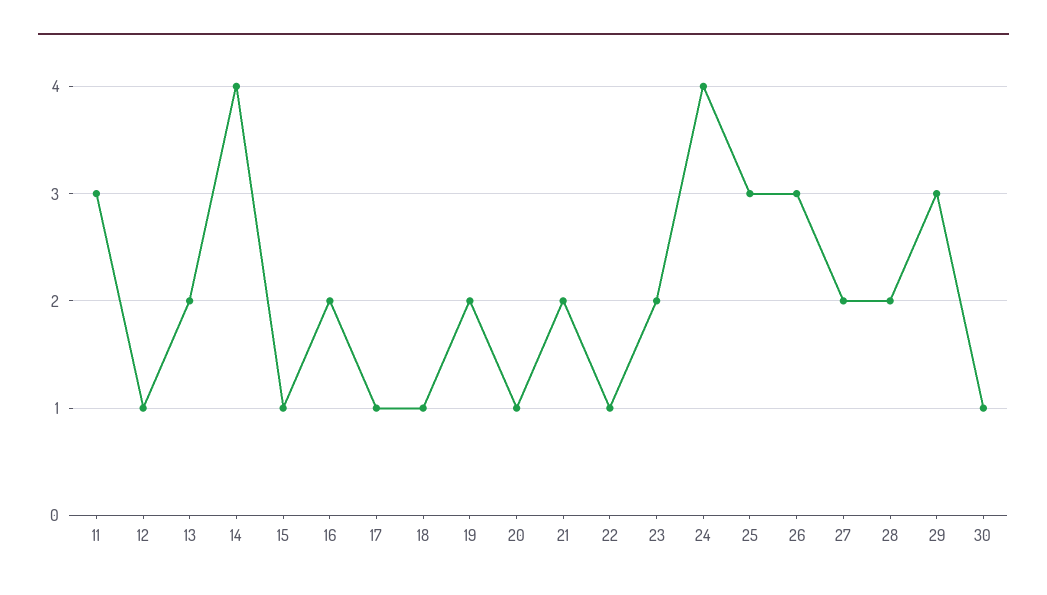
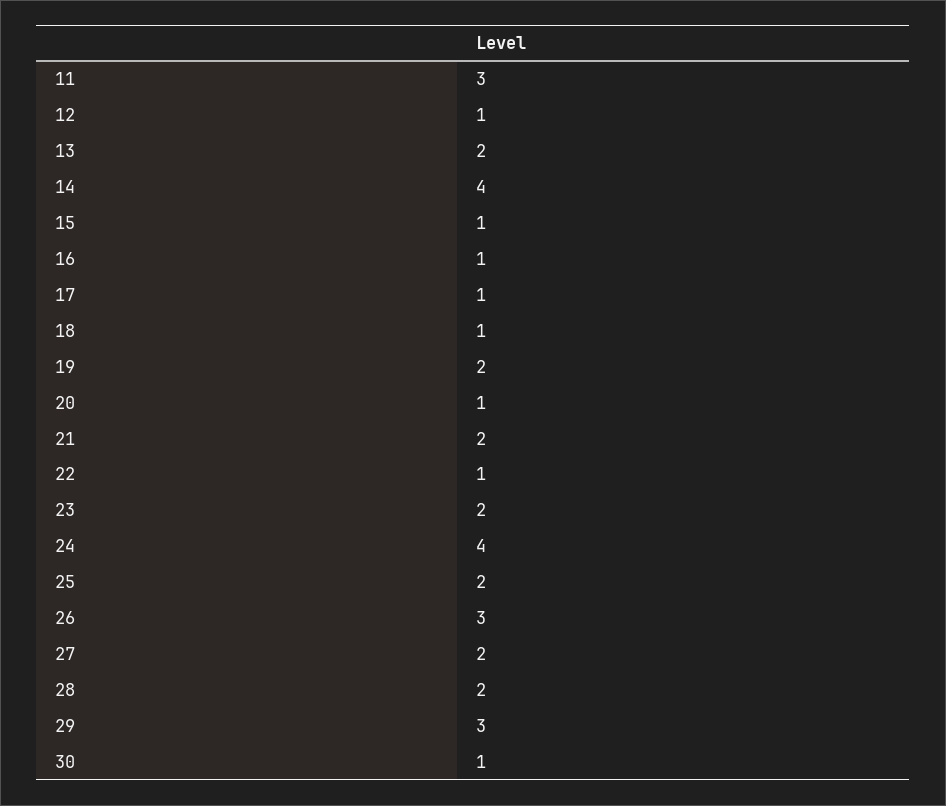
16: 2 -> 1
25: 3 -> 2

